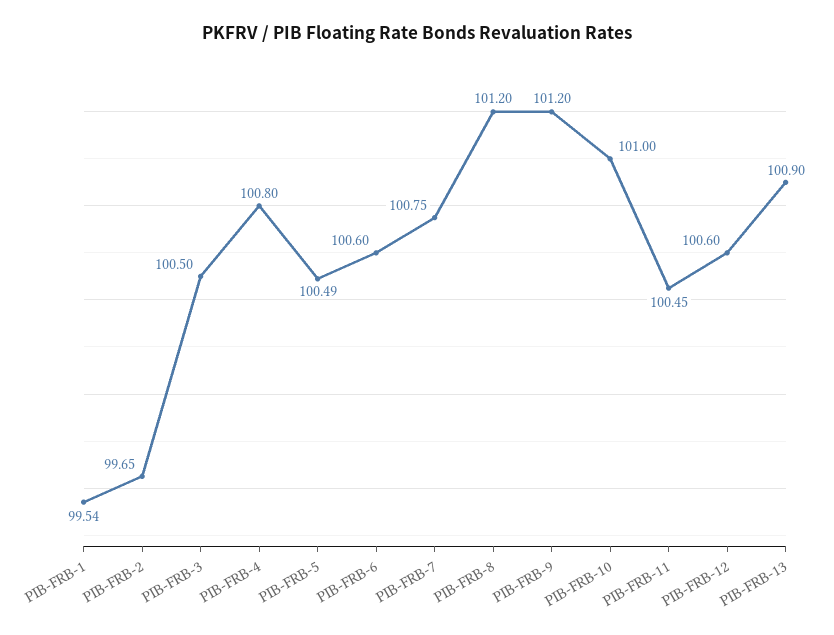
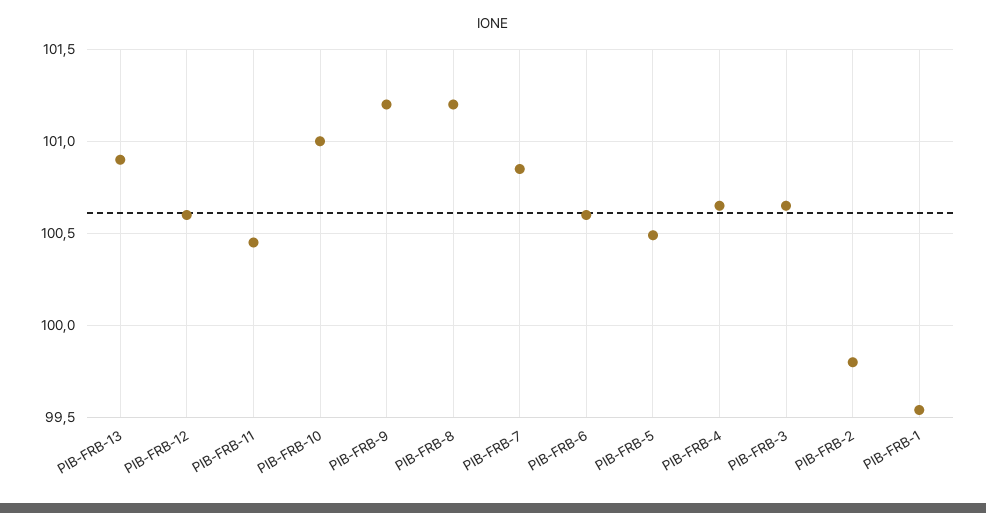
PIB-FRB-2: 99.65 -> 99.8
PIB-FRB-3: 100.5 -> 100.65
PIB-FRB-4: 100.8 -> 100.65
PIB-FRB-7: 100.75 -> 100.85

